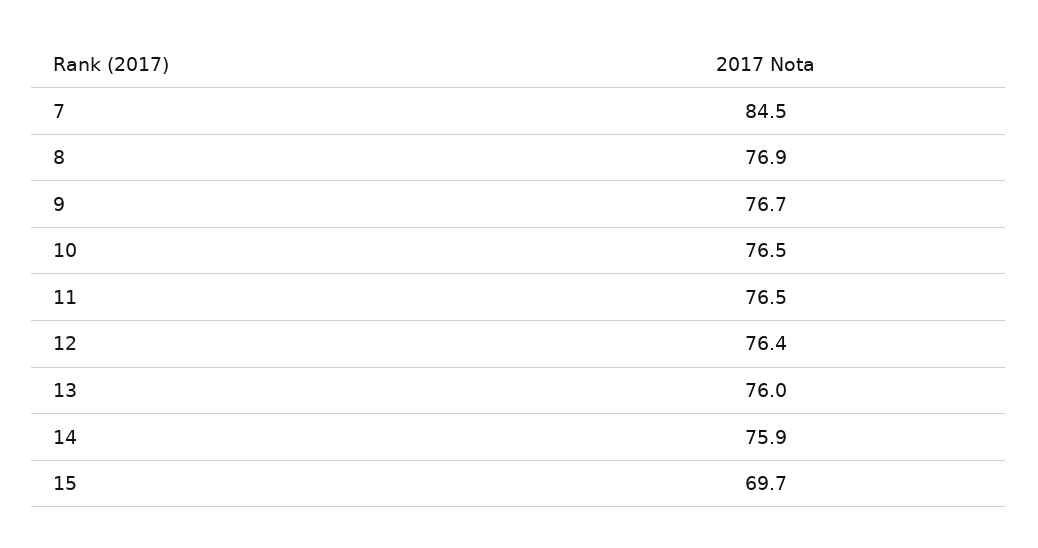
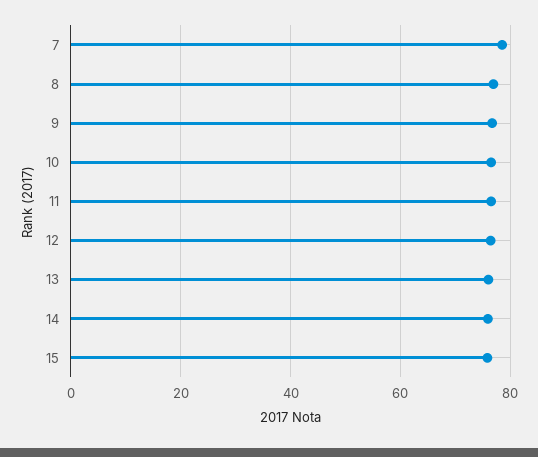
7: 84.5 -> 78
15: 69.7 -> 76

